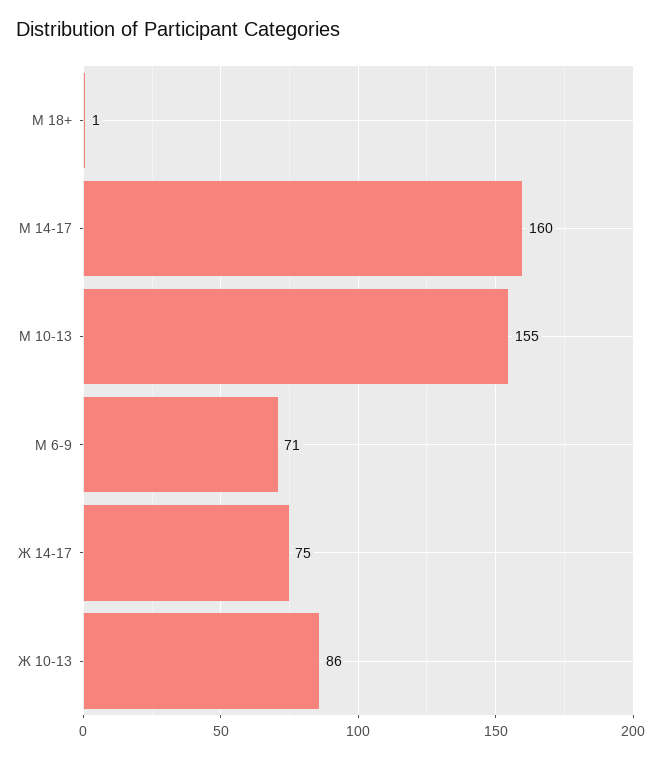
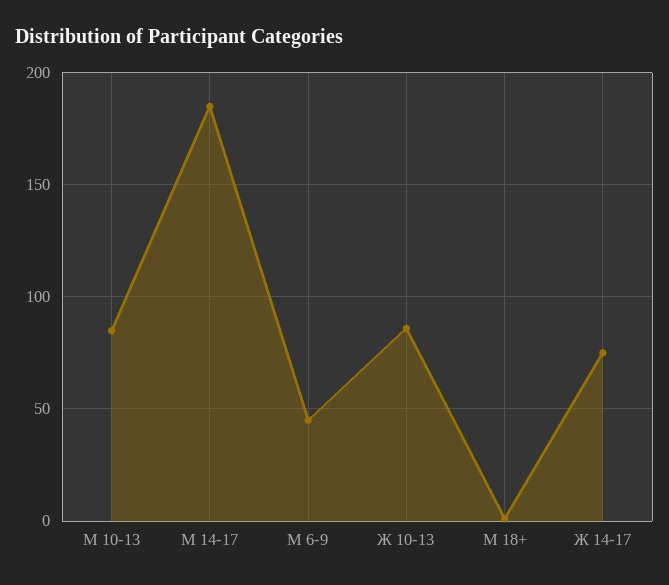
М 14-17: 160 -> 185
М 10-13: 155 -> 85
М 6-9: 71 -> 45

